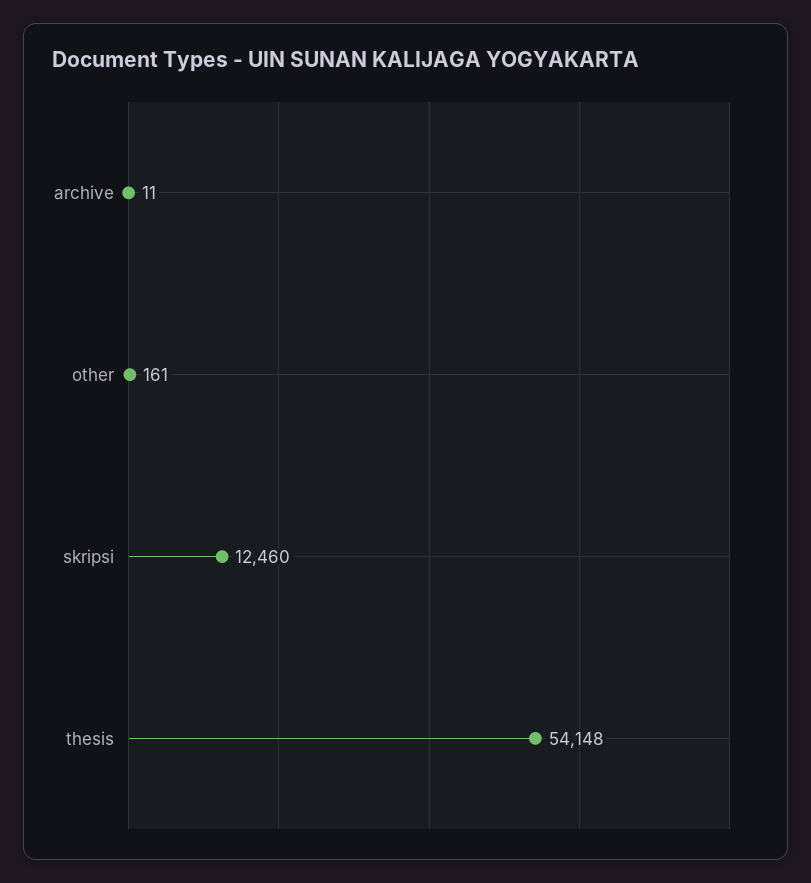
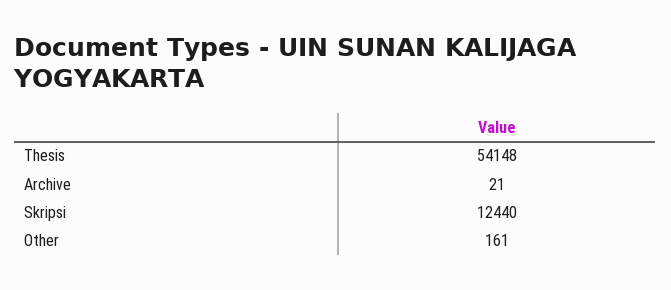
archive: 11 -> 21
skripsi: 12460 -> 12440

